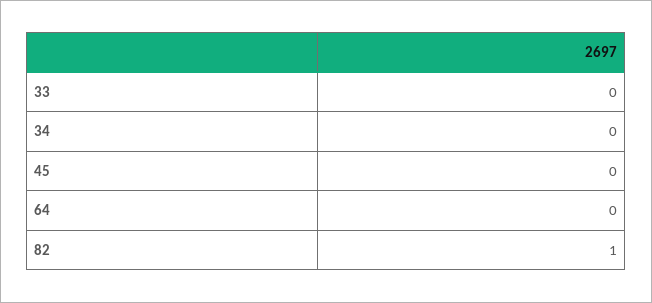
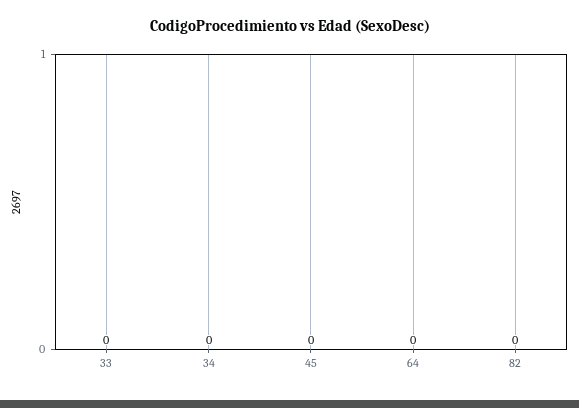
82: 1 -> 0

